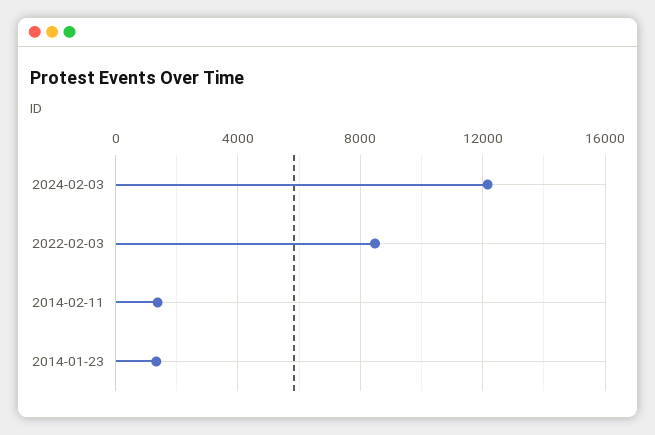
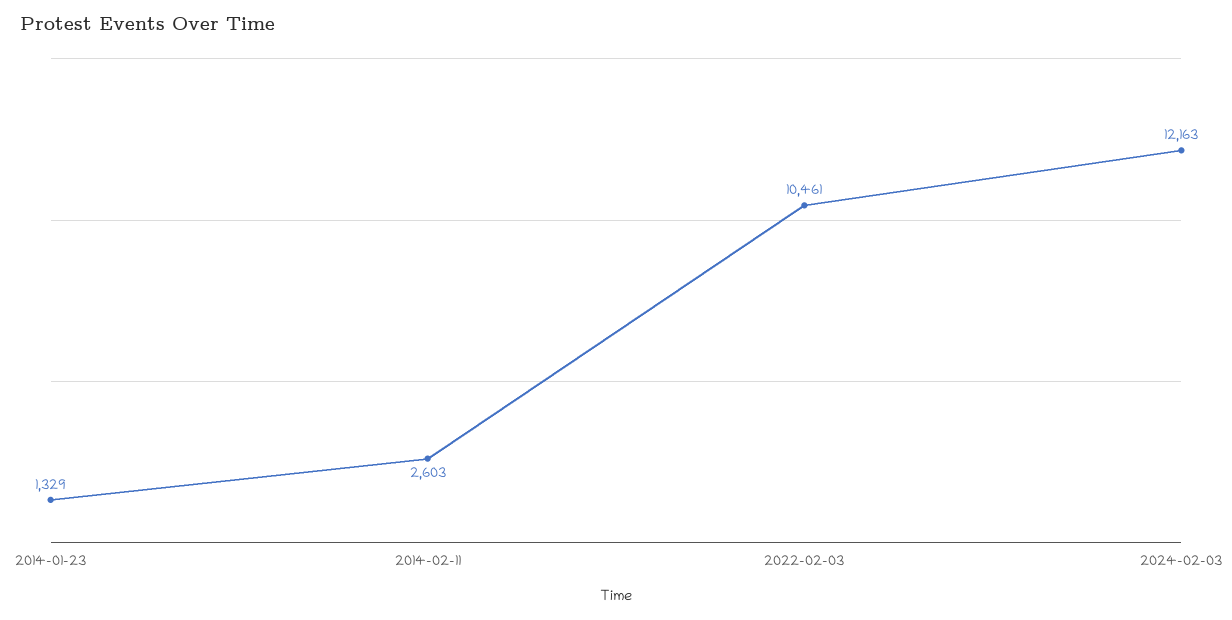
2022-02-03: 8500 -> 10461
2014-02-11: 1500 -> 2603

